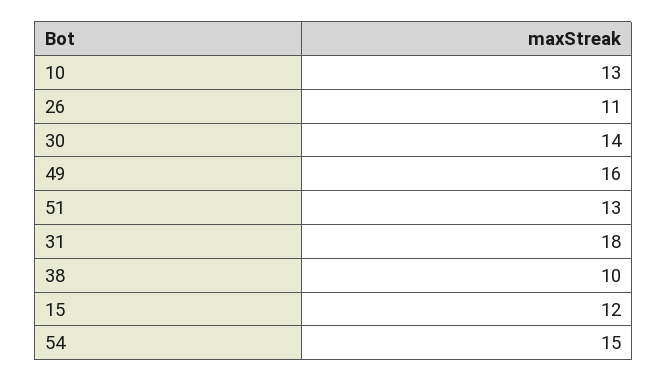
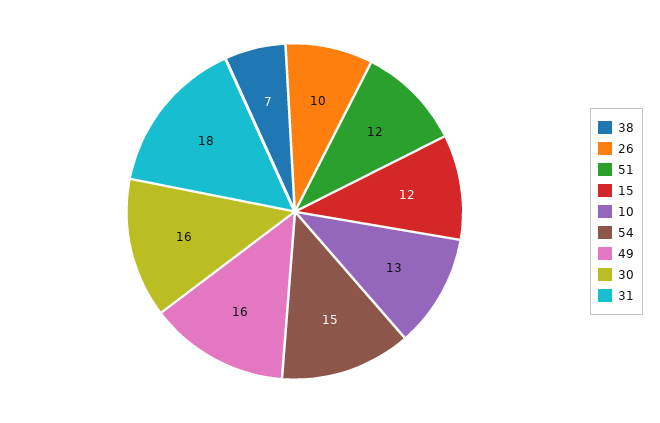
26: 11 -> 10
30: 14 -> 16
51: 13 -> 12
38: 10 -> 7

